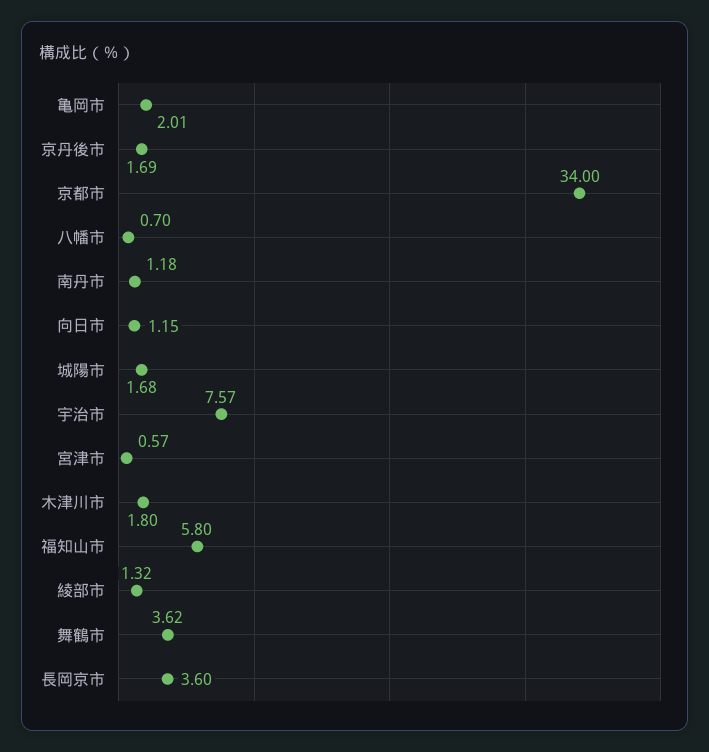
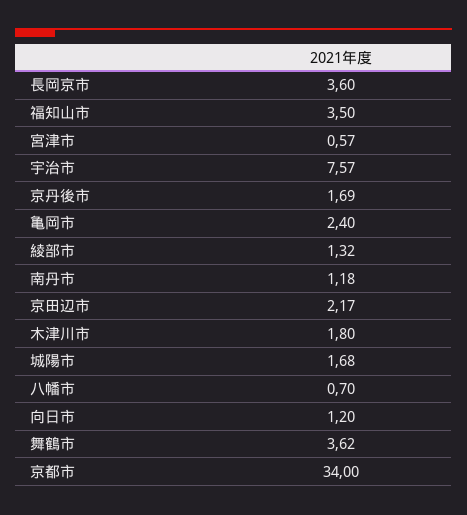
亀岡市: 2.01 -> 2.4
向日市: 1.15 -> 1.2
福知山市: 5.8 -> 3.5
京田辺市: none -> 2.17

